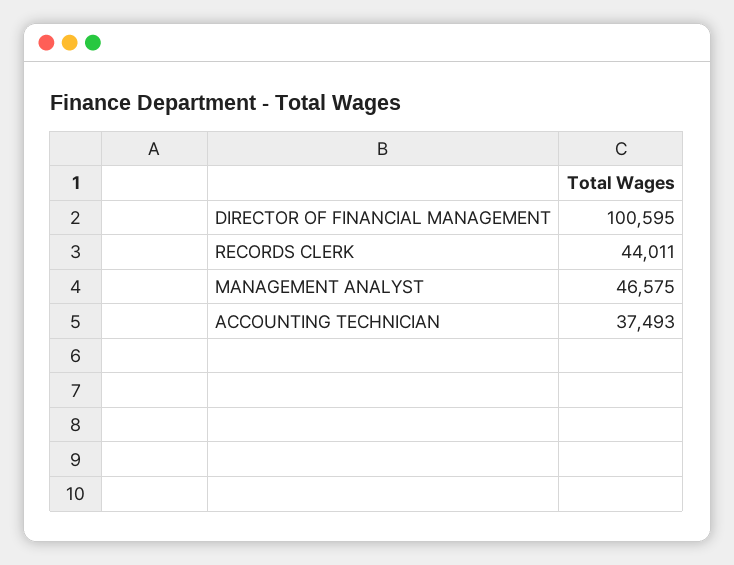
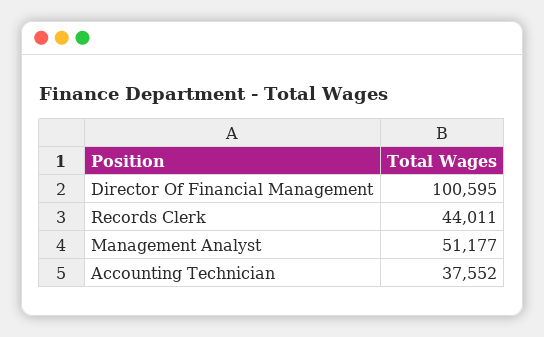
MANAGEMENT ANALYST: 46575 -> 51177
ACCOUNTING TECHNICIAN: 37493 -> 37552

